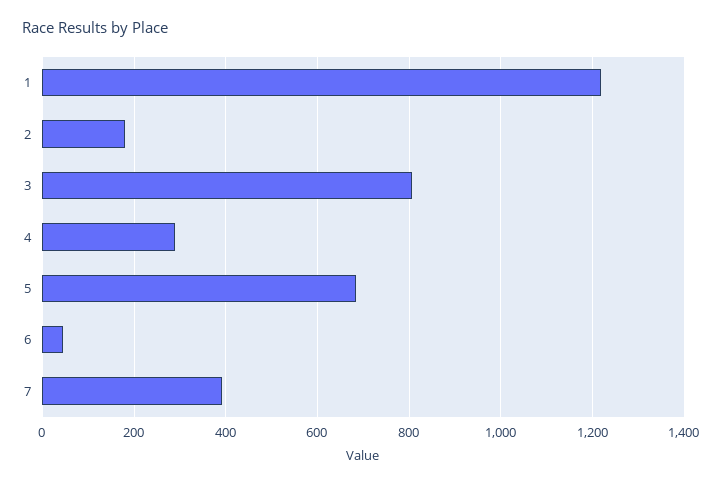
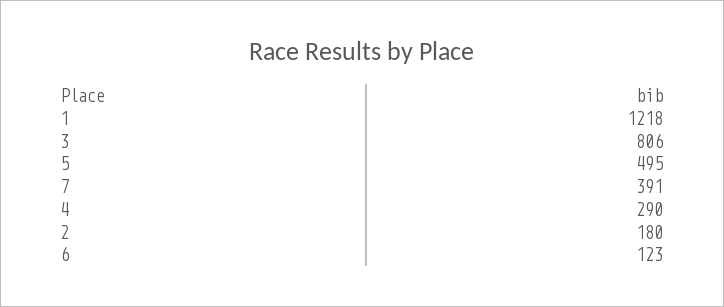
5: 680 -> 495
6: 40 -> 123

